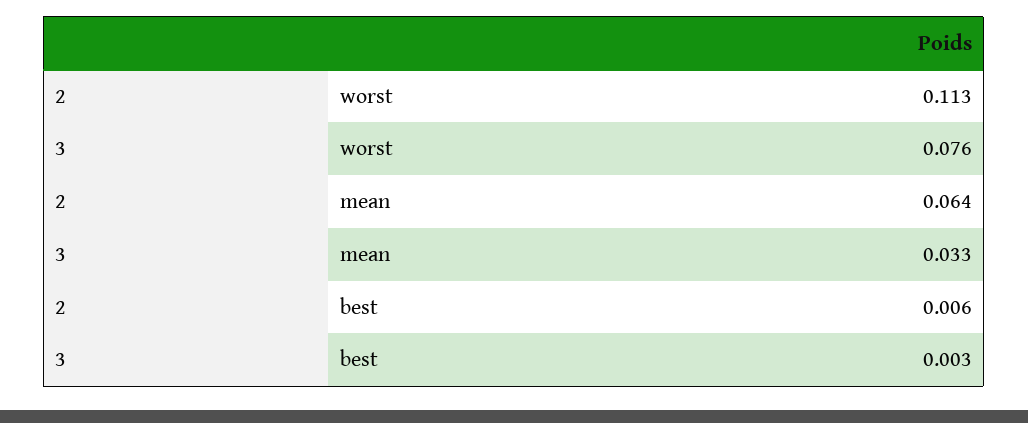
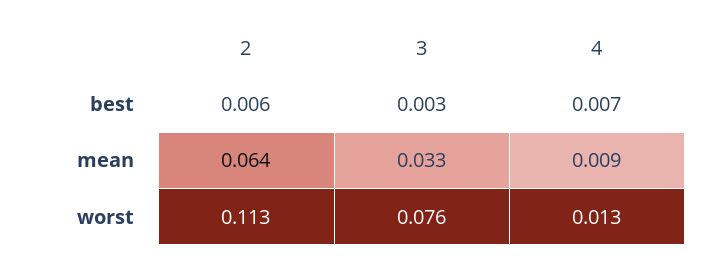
4, best: none -> 0.007
4, mean: none -> 0.009
4, worst: none -> 0.013

